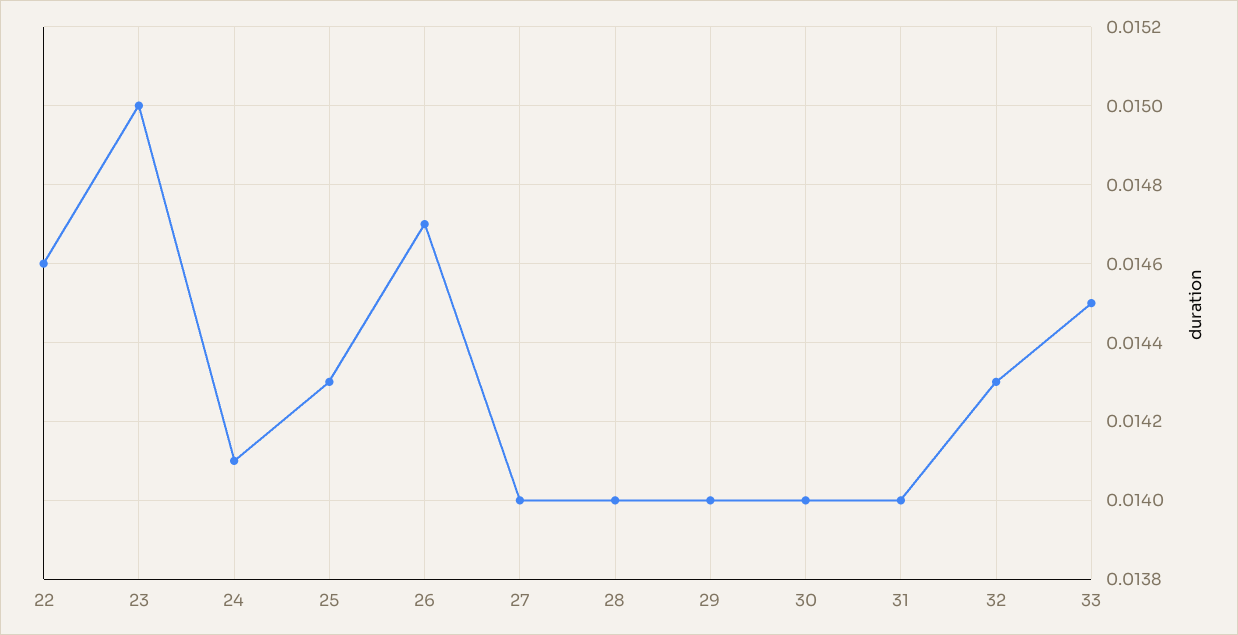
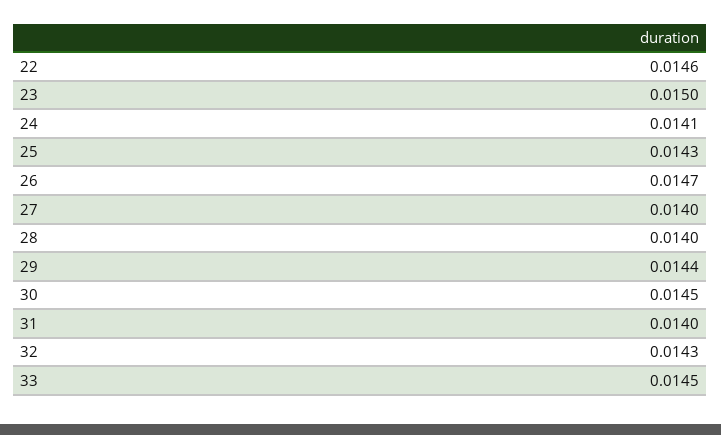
29: 0.014 -> 0.0144
30: 0.014 -> 0.0145

